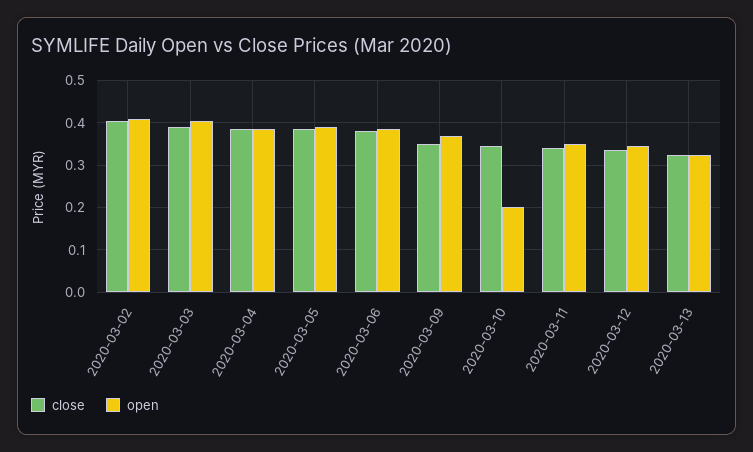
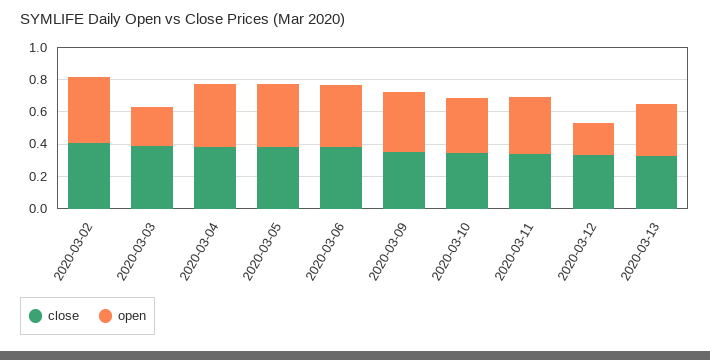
open, 2020-03-03: 0.4 -> 0.25
open, 2020-03-10: 0.2 -> 0.35
open, 2020-03-12: 0.34 -> 0.2

